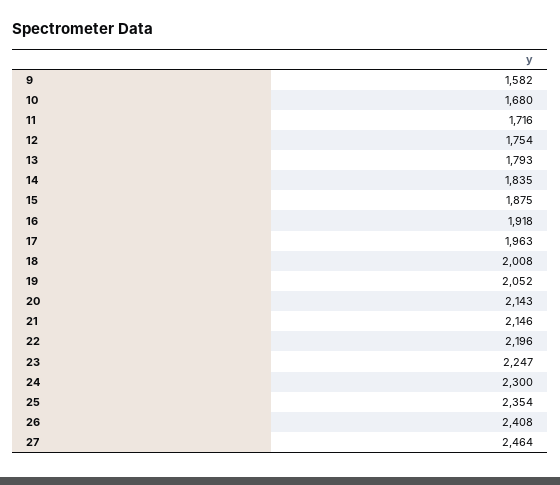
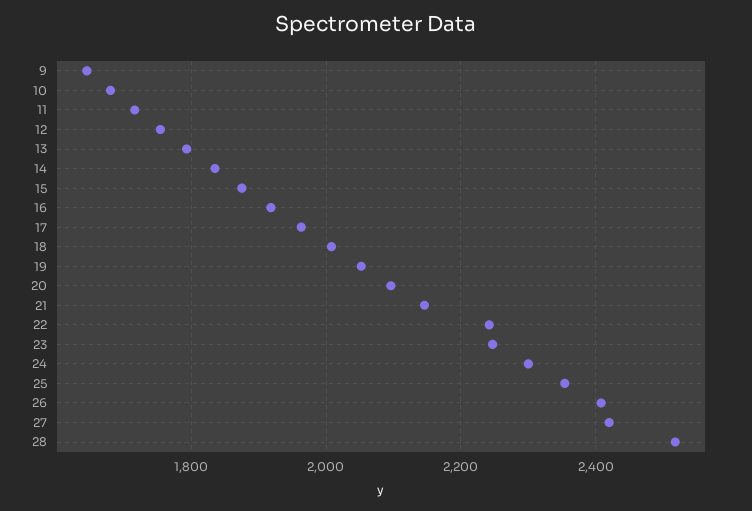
9: 1582 -> 1640
20: 2143 -> 2100
22: 2196 -> 2240
27: 2464 -> 2420
28: none -> 2520

